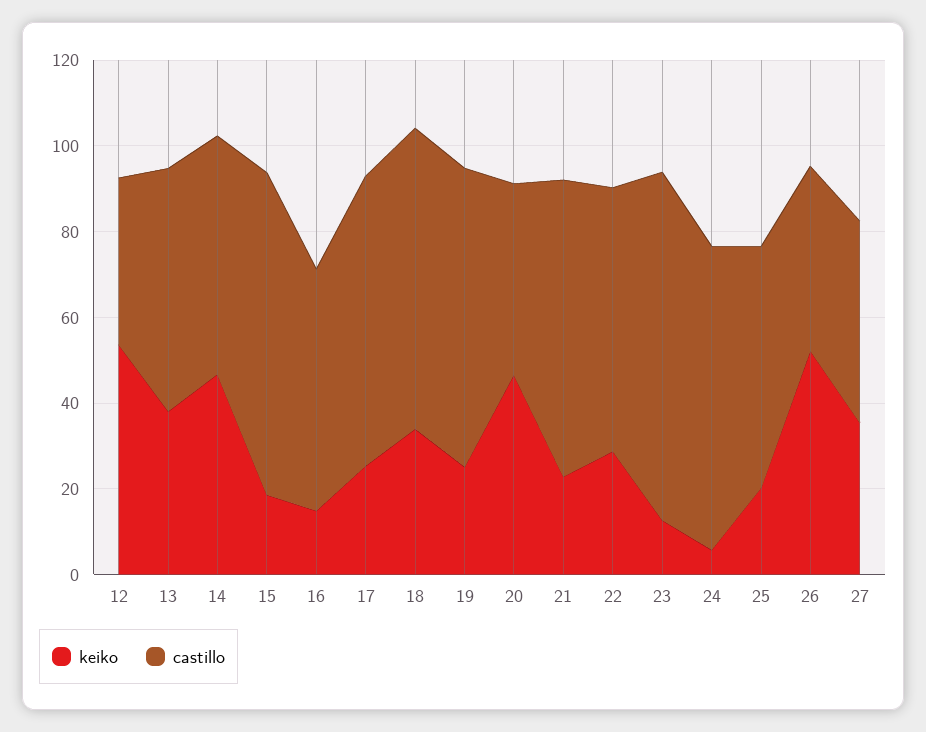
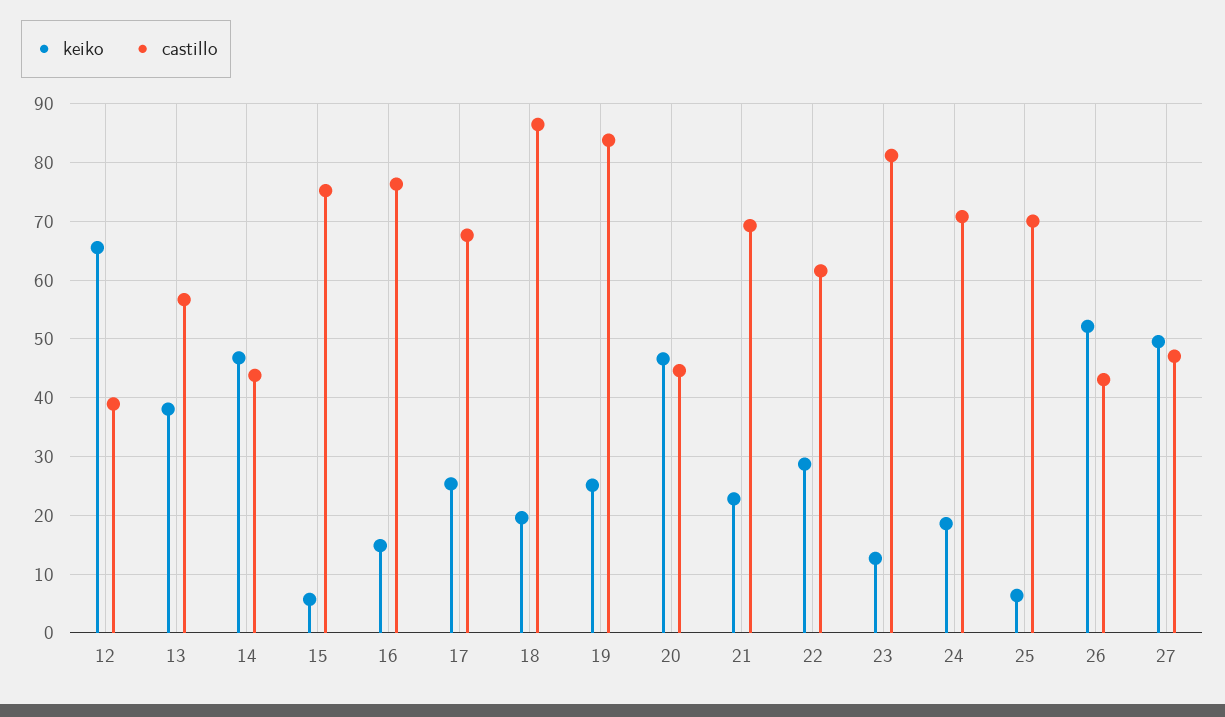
keiko, 12: 55 -> 66
castillo, 14: 55 -> 44
keiko, 15: 20 -> 6
castillo, 16: 55 -> 76
keiko, 18: 35 -> 20
castillo, 18: 70 -> 86
castillo, 19: 70 -> 84
keiko, 24: 5 -> 18
keiko, 25: 20 -> 6
castillo, 25: 55 -> 70
keiko, 27: 35 -> 50

